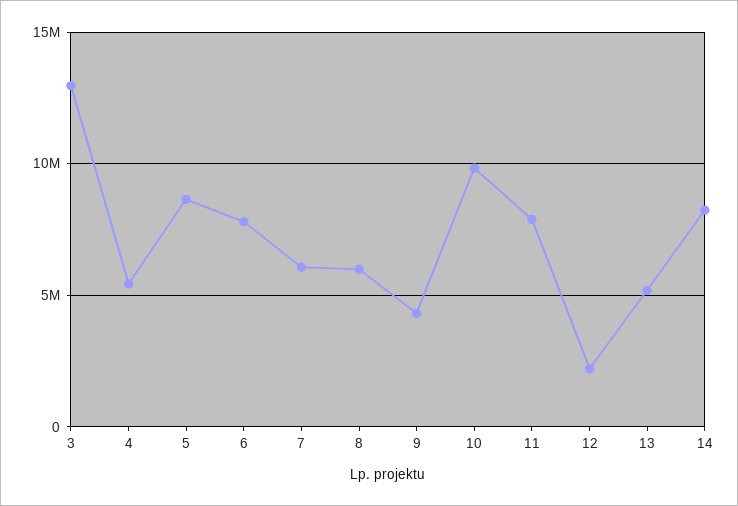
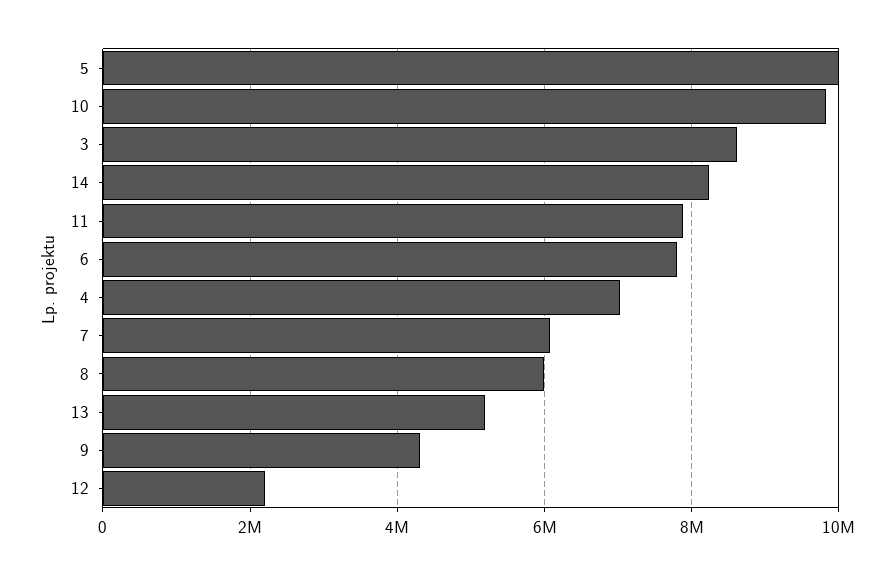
3: 13000000 -> 8600000
4: 5500000 -> 7000000
5: 8500000 -> 10000000

